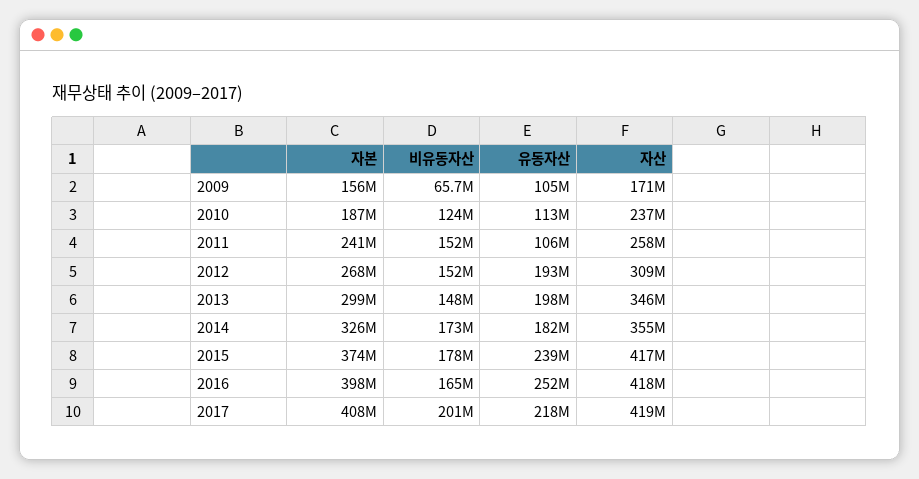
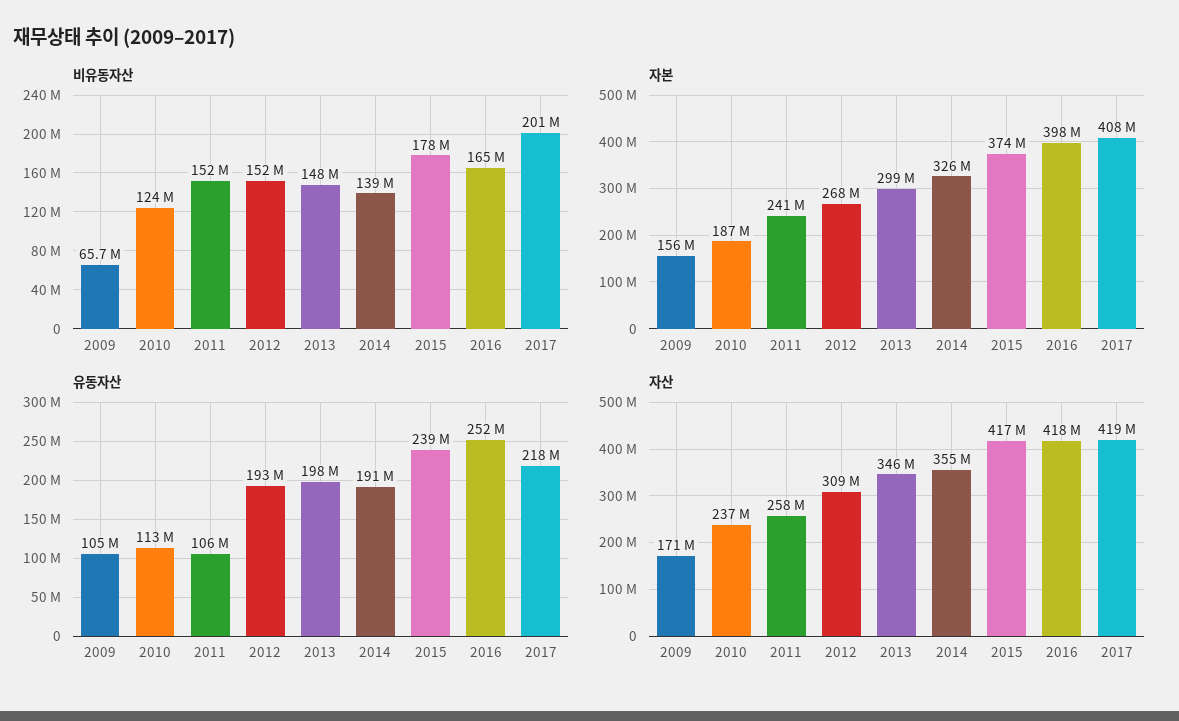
비유동자산, 2014: 173000000 -> 139000000
유동자산, 2014: 182000000 -> 191000000

